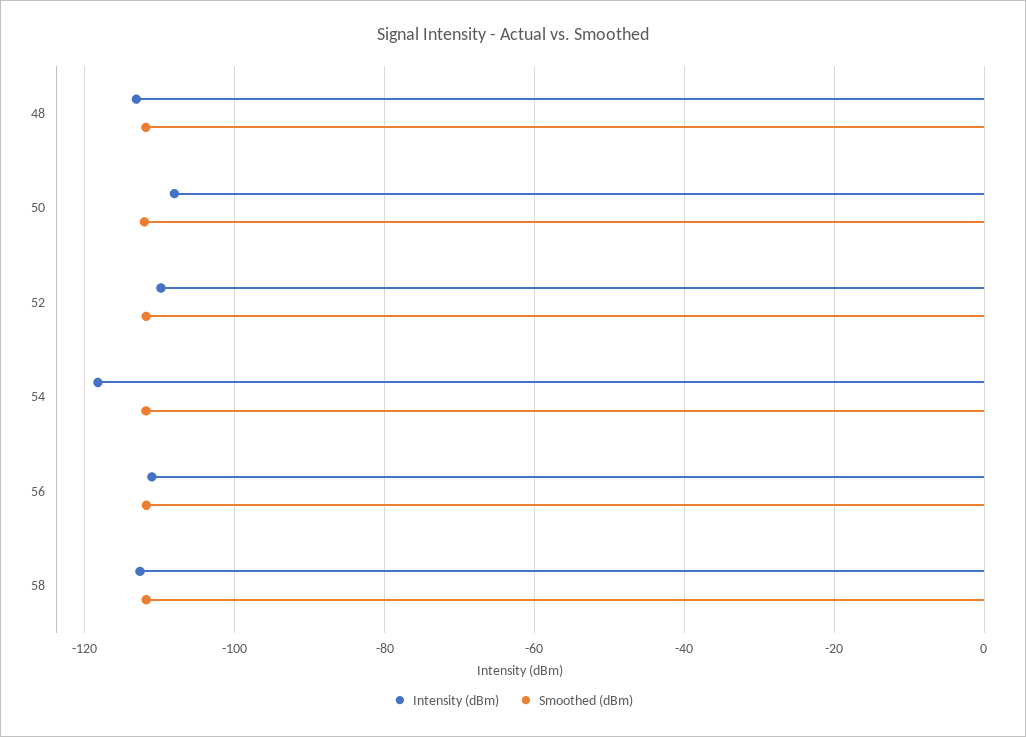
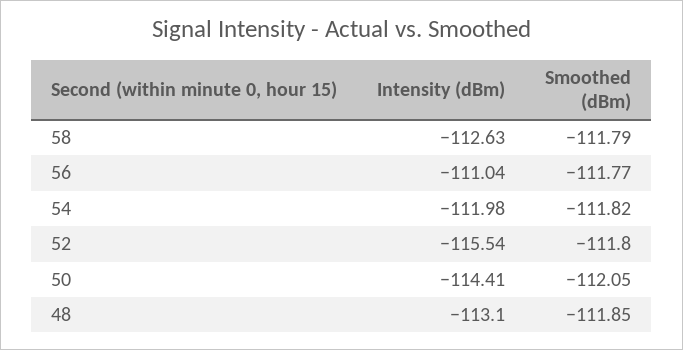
Intensity (dBm), 50: -108 -> -114.41
Intensity (dBm), 52: -110 -> -115.54
Intensity (dBm), 54: -118 -> -111.98

